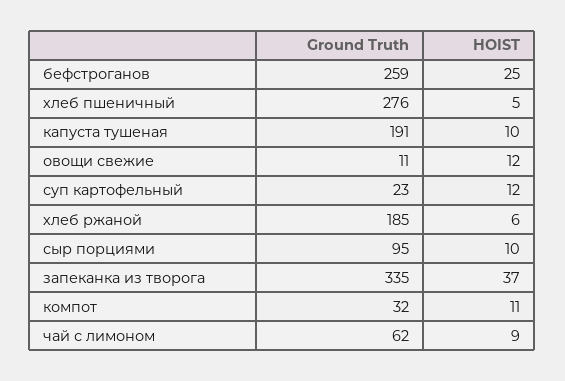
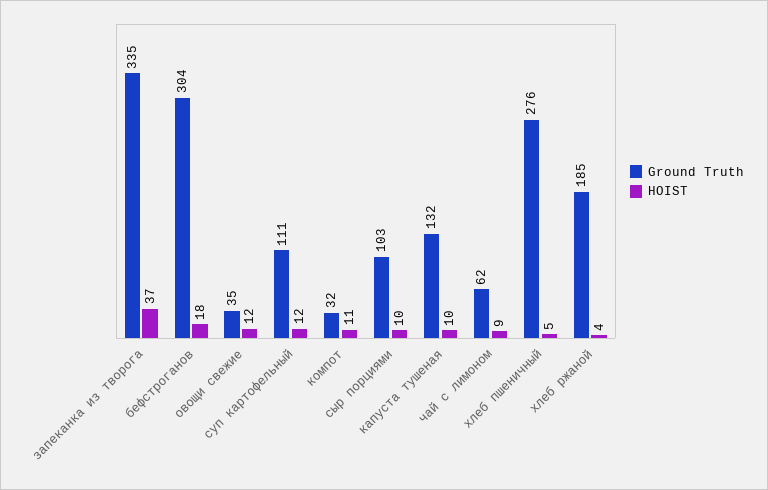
Ground Truth, бефстроганов: 259 -> 304
HOIST, бефстроганов: 25 -> 18
Ground Truth, капуста тушеная: 191 -> 132
Ground Truth, овощи свежие: 11 -> 35
Ground Truth, суп картофельный: 23 -> 111
HOIST, хлеб ржаной: 6 -> 4
Ground Truth, сыр порциями: 95 -> 103

